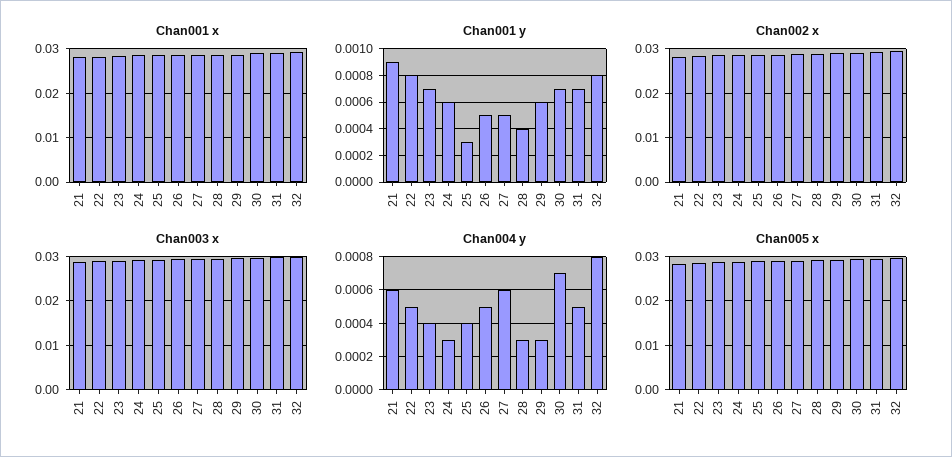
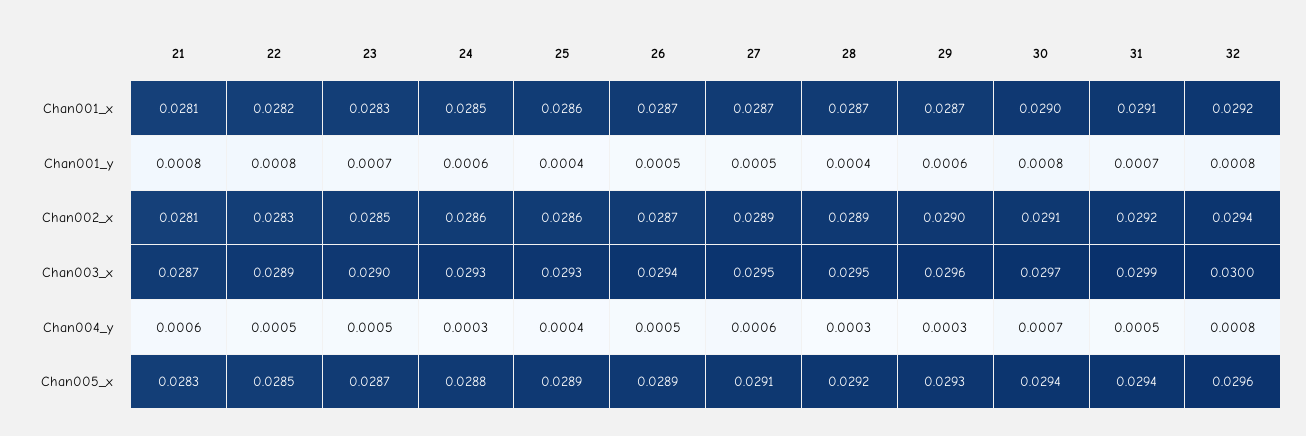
Chan001 y, 21: 0.0009 -> 0.0008
Chan001 y, 25: 0.0003 -> 0.0004
Chan001 y, 30: 0.0007 -> 0.0008
Chan004 y, 23: 0.0004 -> 0.0005

